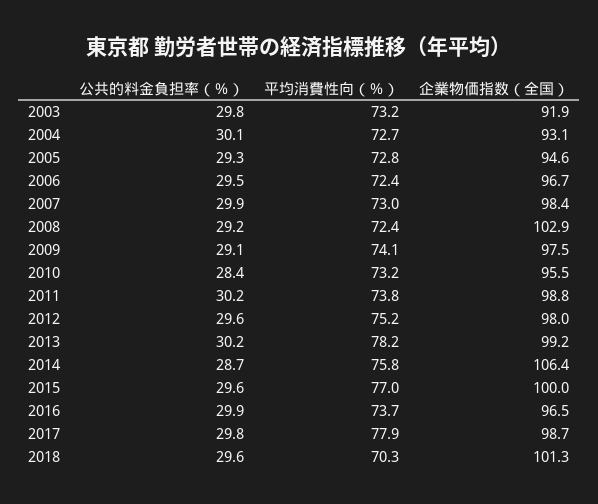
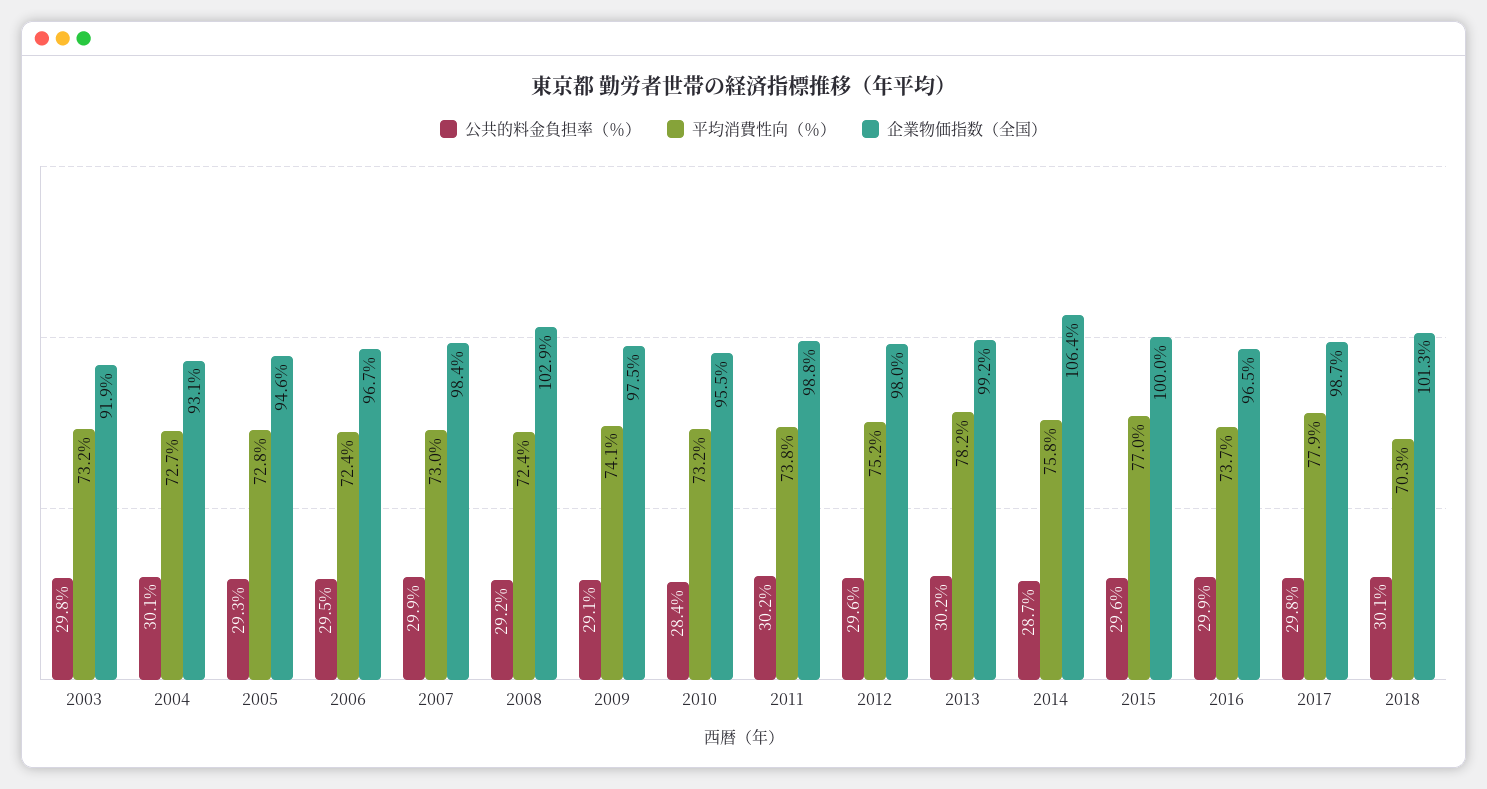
公共的料金負担率（％）, 2018: 29.6 -> 30.1

